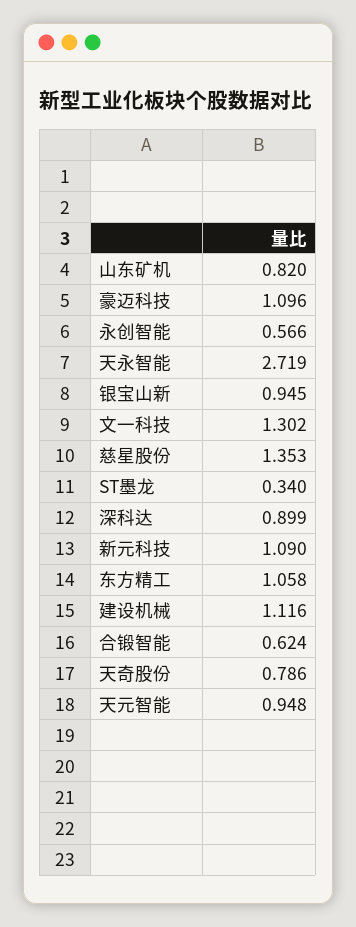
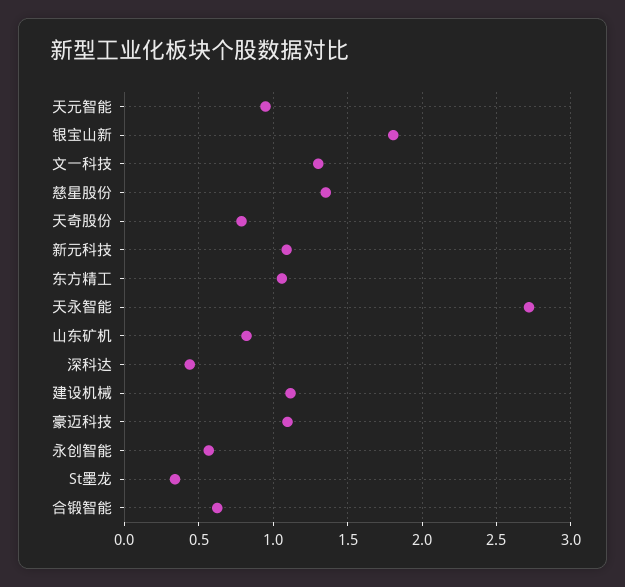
银宝山新: 0.945 -> 1.8
深科达: 0.899 -> 0.45

